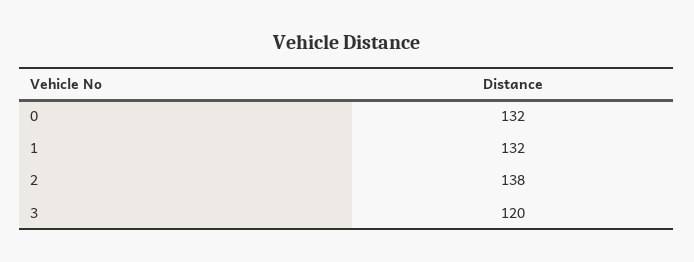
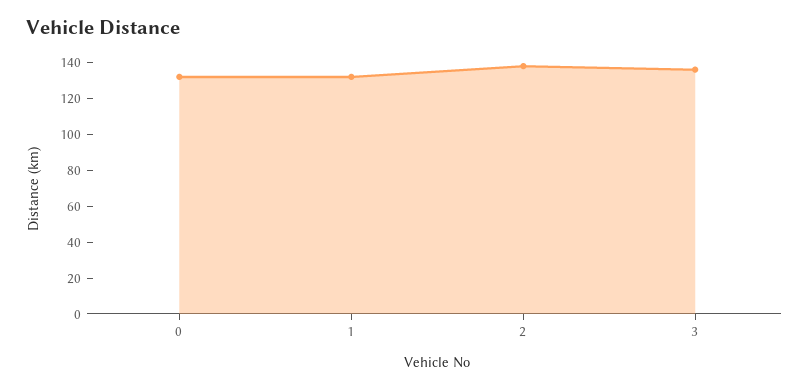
3: 120 -> 135

